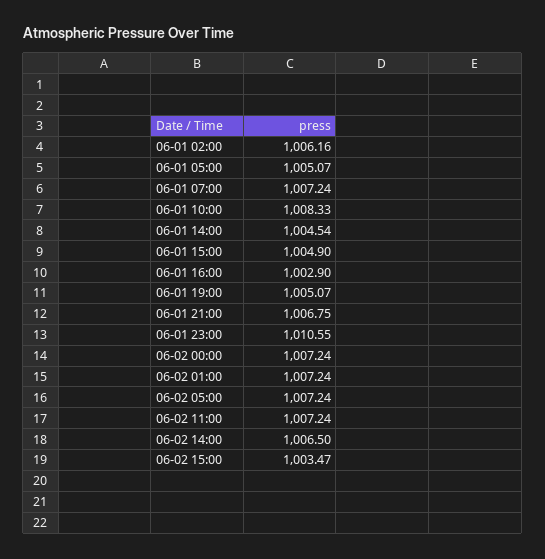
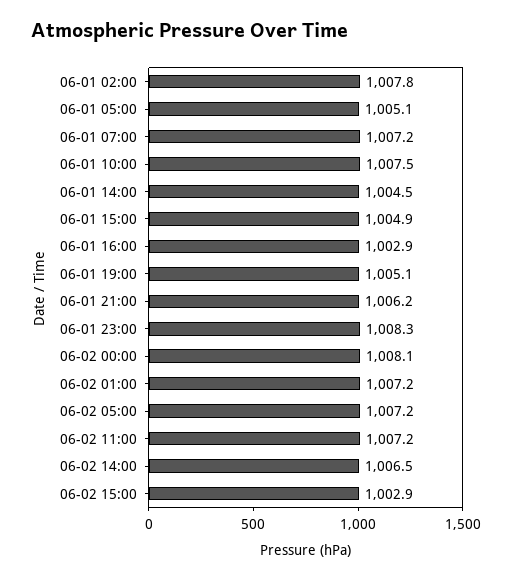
06-01 02:00: 1006.16 -> 1007.8
06-01 10:00: 1008.33 -> 1007.5
06-01 21:00: 1006.75 -> 1006.2
06-01 23:00: 1010.55 -> 1008.3
06-02 00:00: 1007.24 -> 1008.1
06-02 15:00: 1003.47 -> 1002.9

